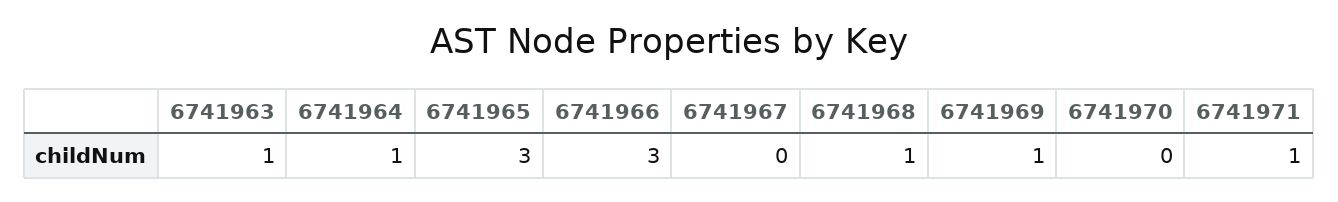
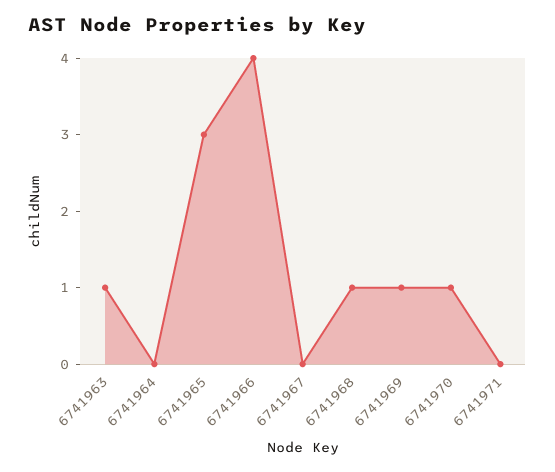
6741964: 1 -> 0
6741966: 3 -> 4
6741970: 0 -> 1
6741971: 1 -> 0

